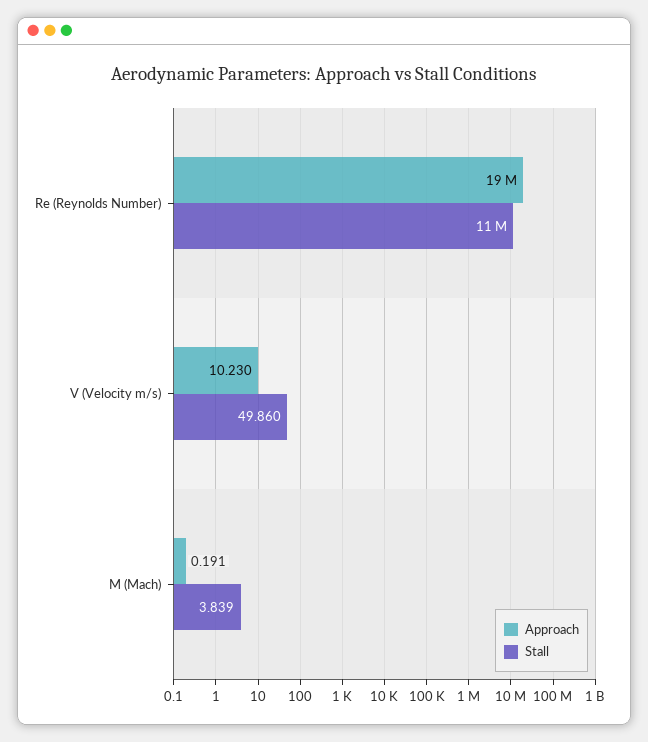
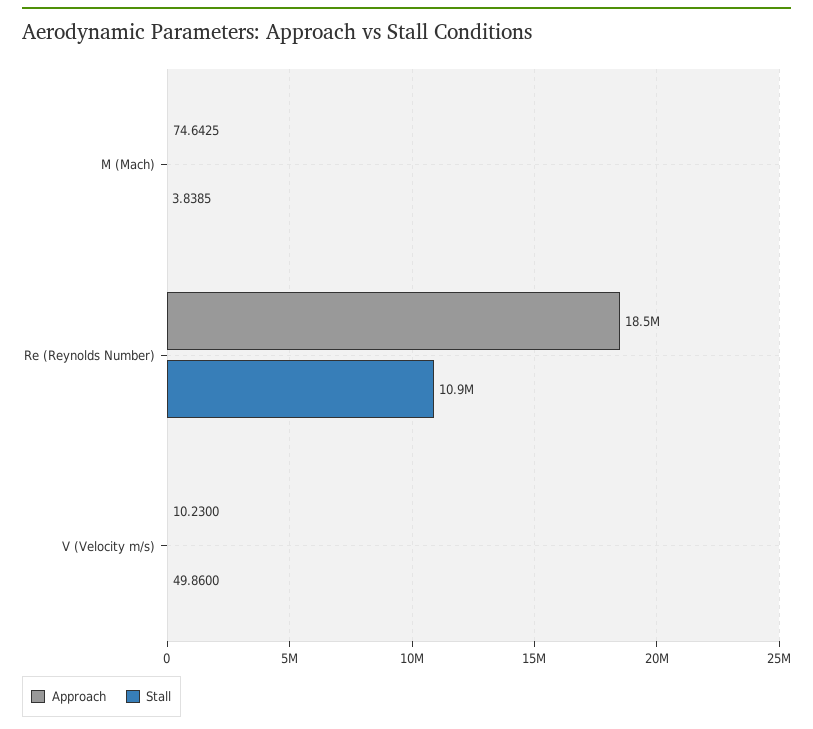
Approach, M (Mach): 0.191 -> 74.6425

